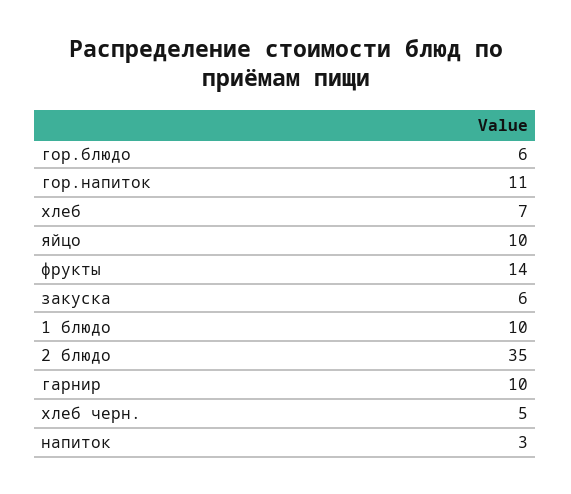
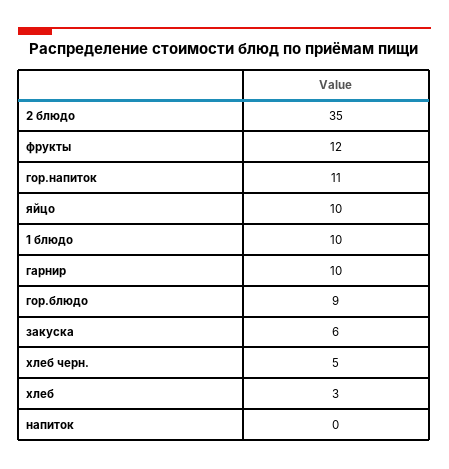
гор.блюдо: 6 -> 9
хлеб: 7 -> 3
фрукты: 14 -> 12
напиток: 3 -> 0

